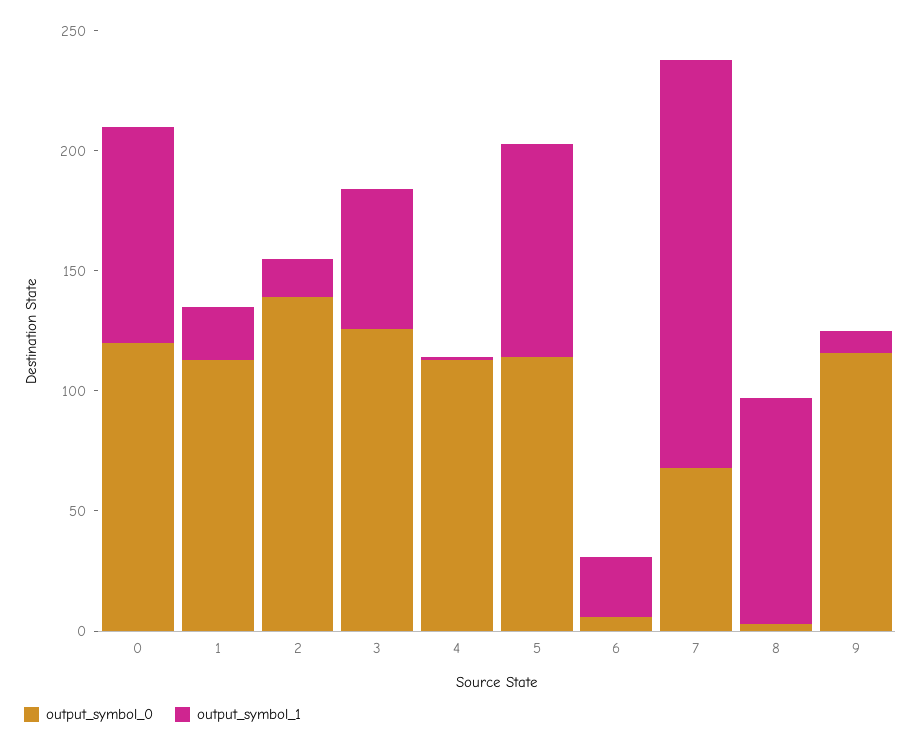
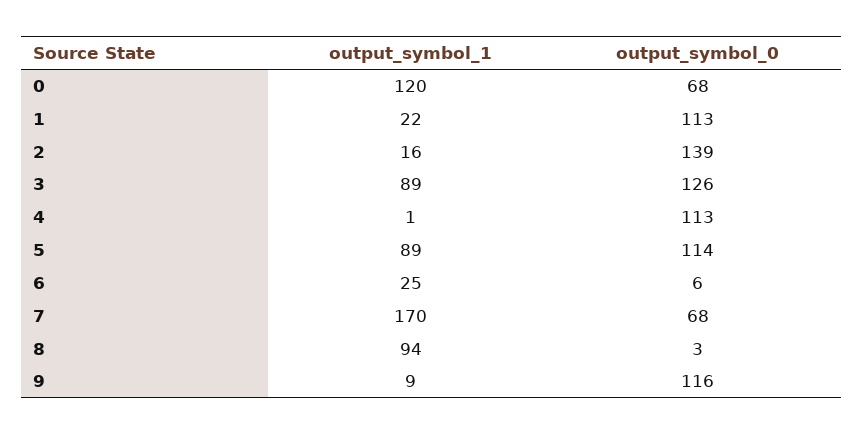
output_symbol_0, 0: 120 -> 68
output_symbol_1, 0: 90 -> 120
output_symbol_1, 3: 60 -> 89

